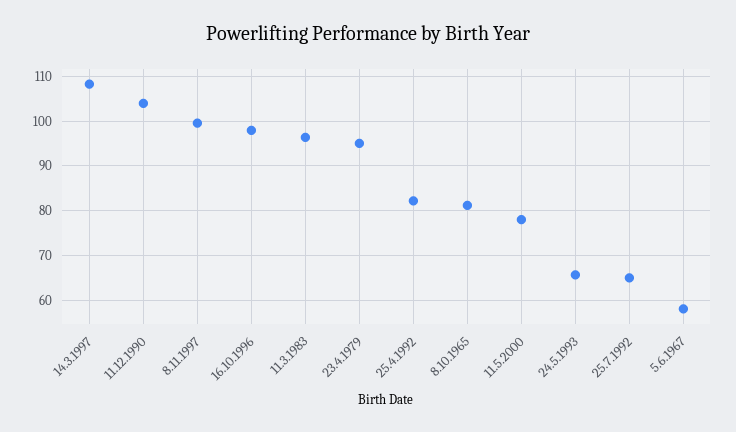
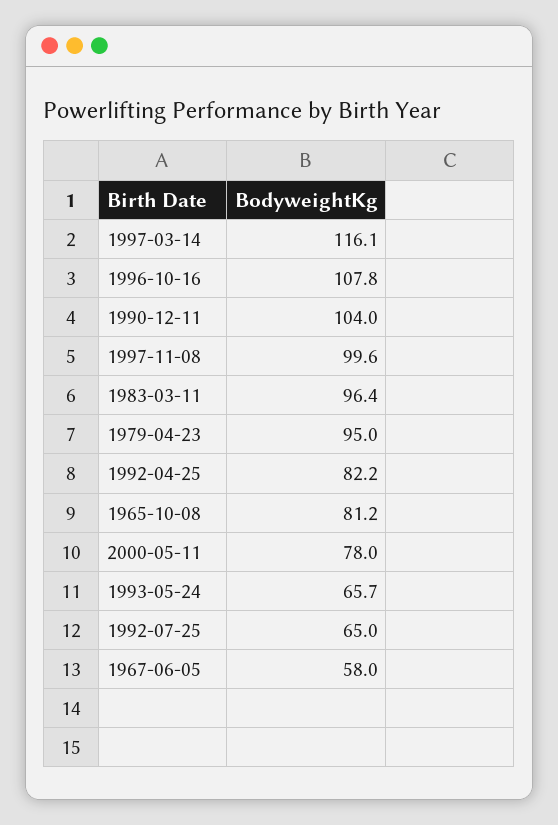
14.3.1997: 108 -> 116.1
16.10.1996: 98 -> 107.8

